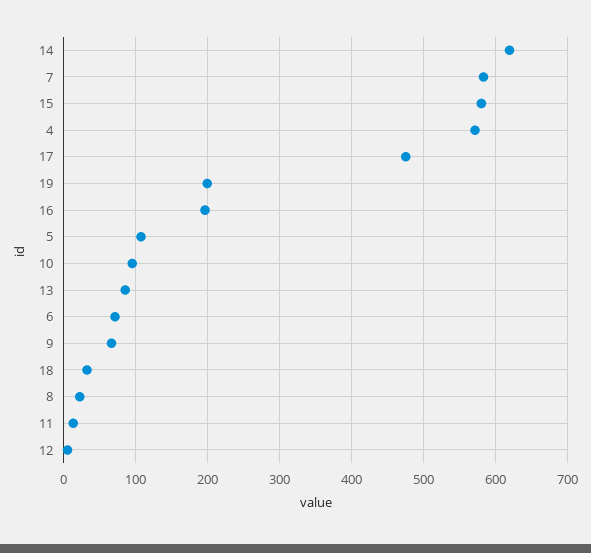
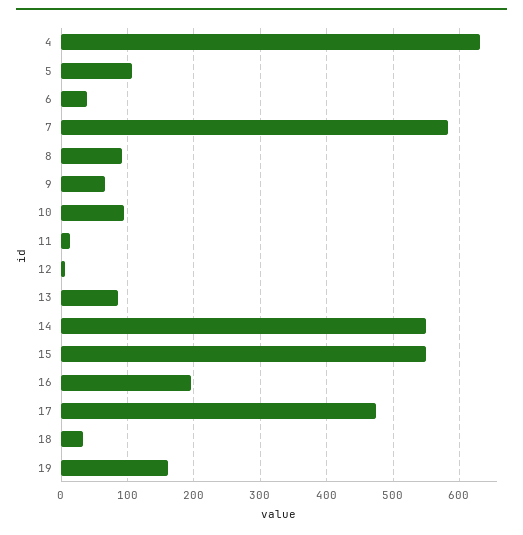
14: 620 -> 550
15: 580 -> 550
4: 570 -> 630
19: 200 -> 160
6: 70 -> 40
8: 20 -> 90

